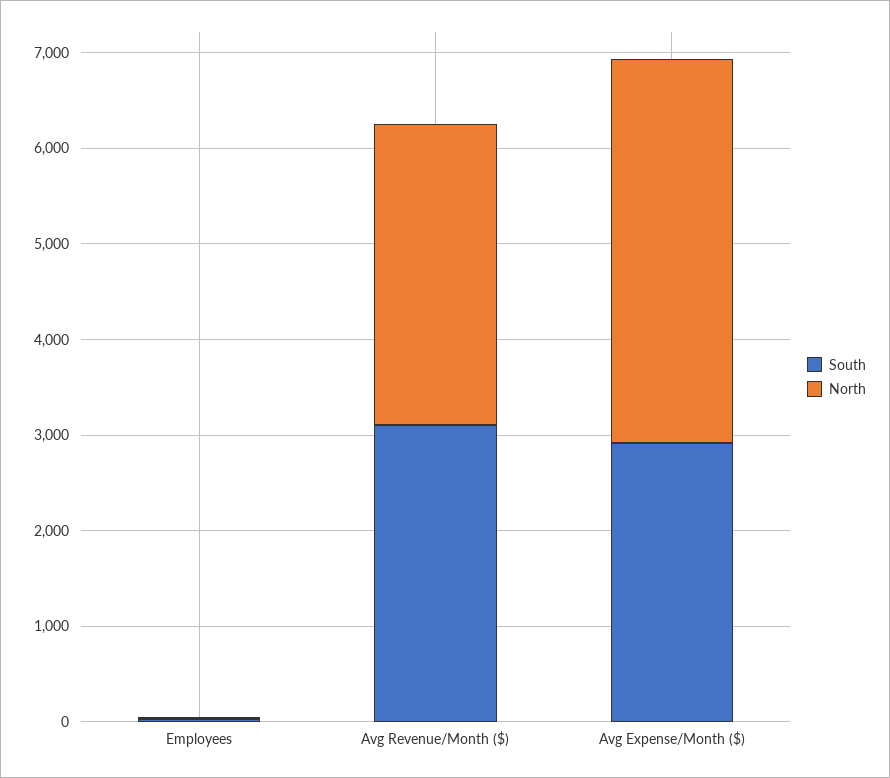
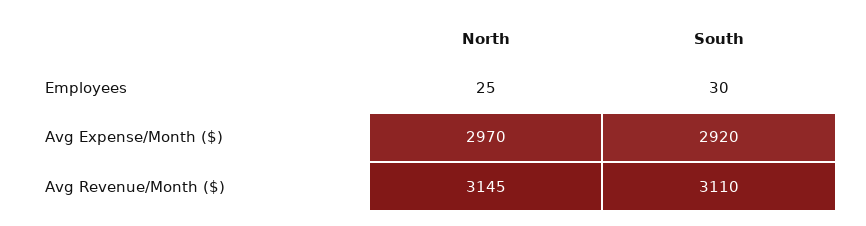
North, Avg Expense/Month ($): 4000 -> 2970

